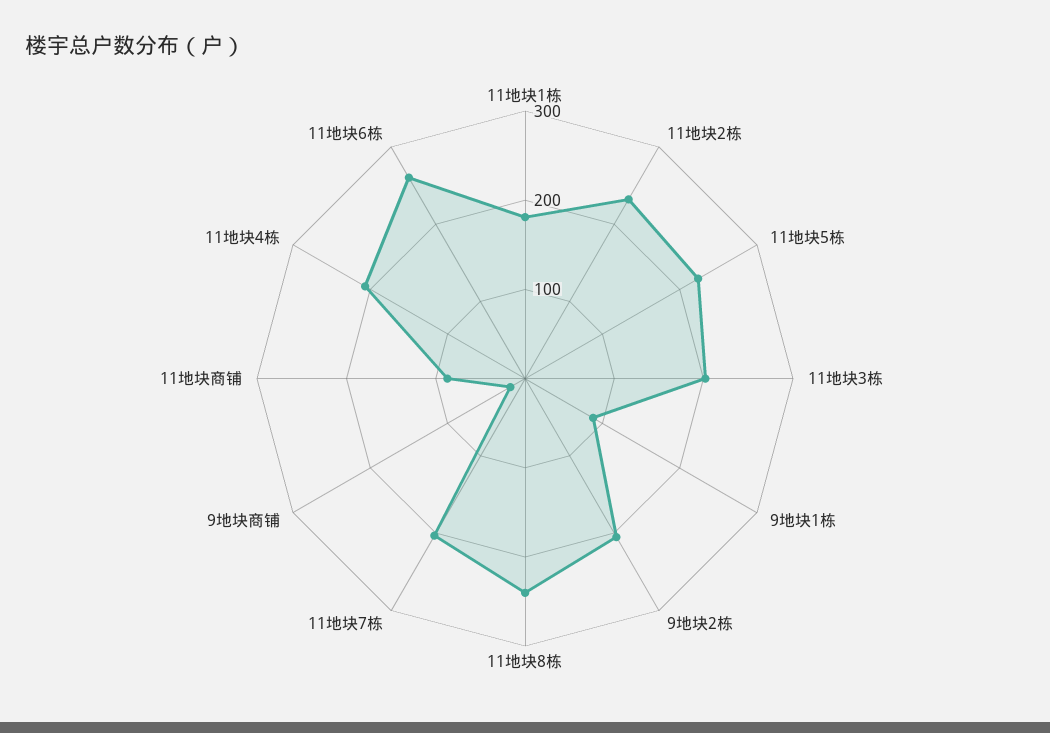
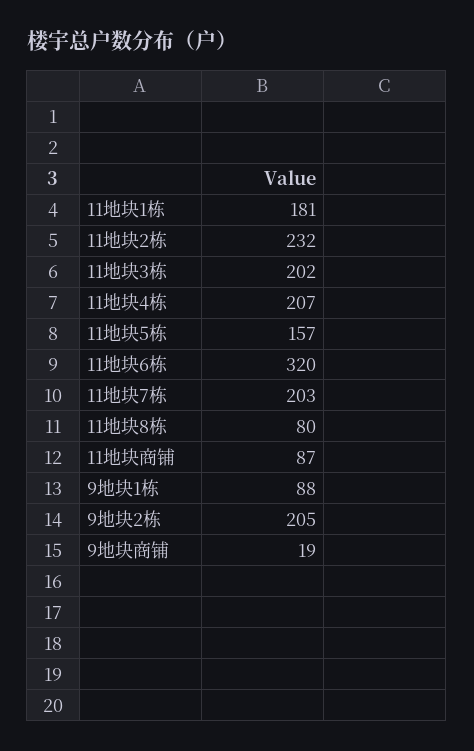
11地块5栋: 220 -> 157
11地块8栋: 240 -> 80
11地块6栋: 260 -> 320

